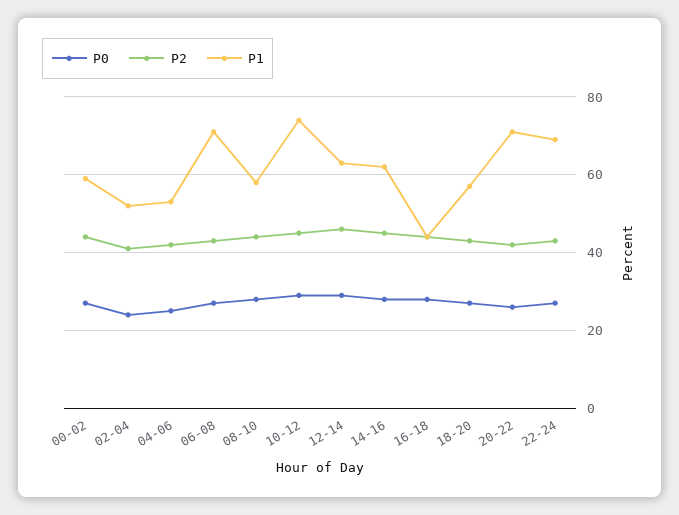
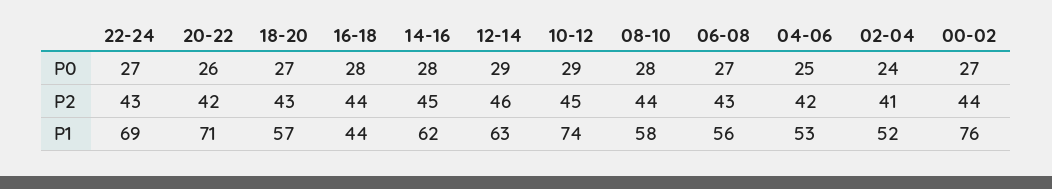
P1, 00-02: 60 -> 76
P1, 06-08: 70 -> 56

